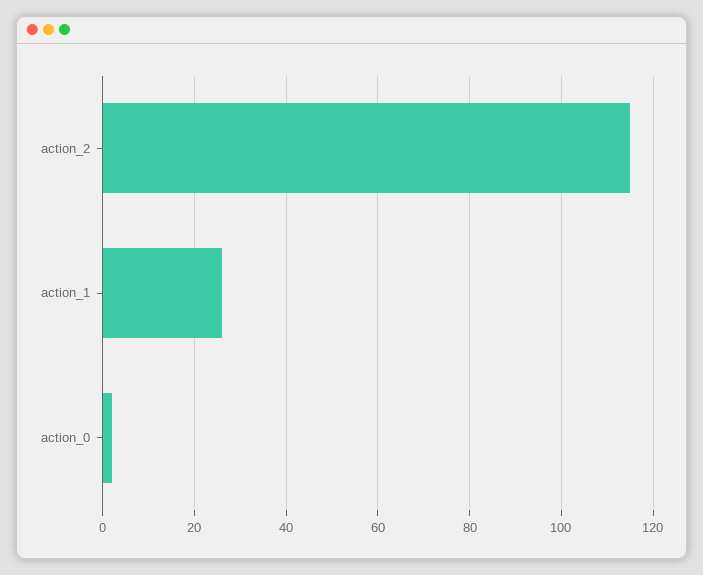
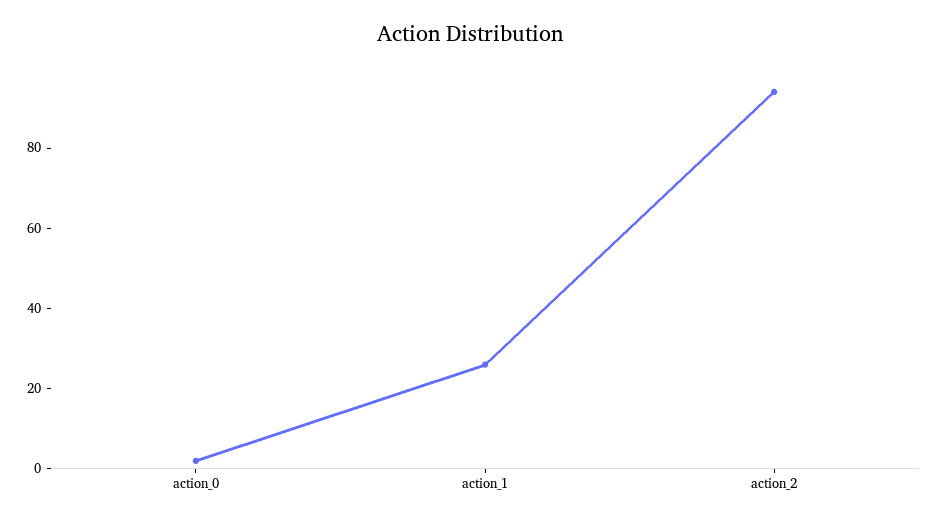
action_2: 115 -> 95

